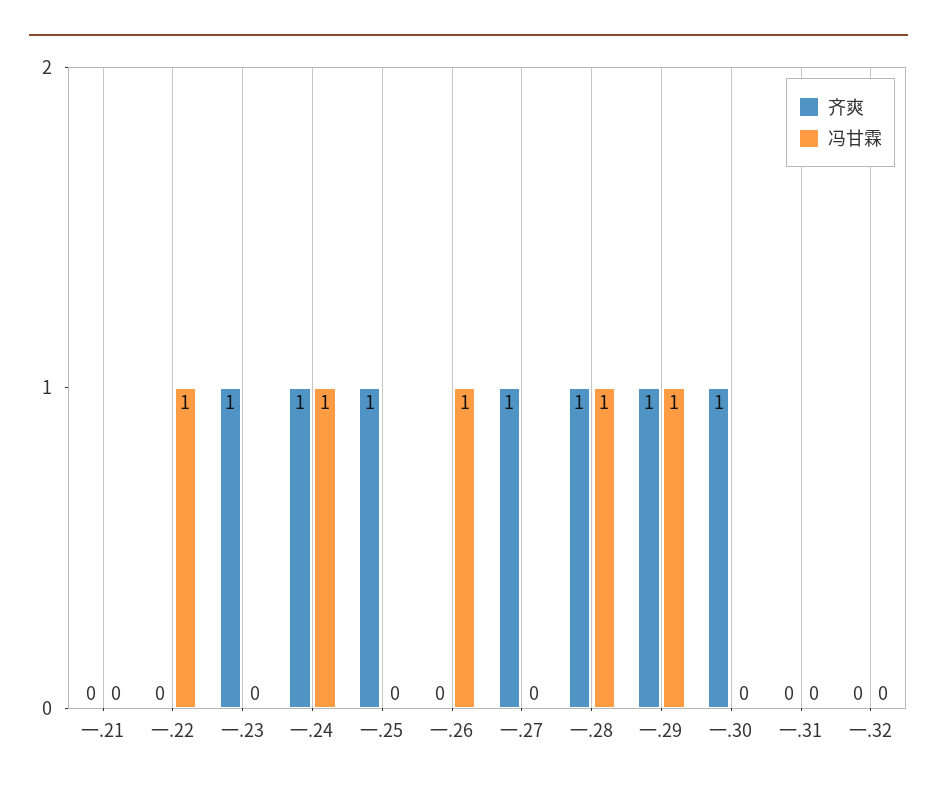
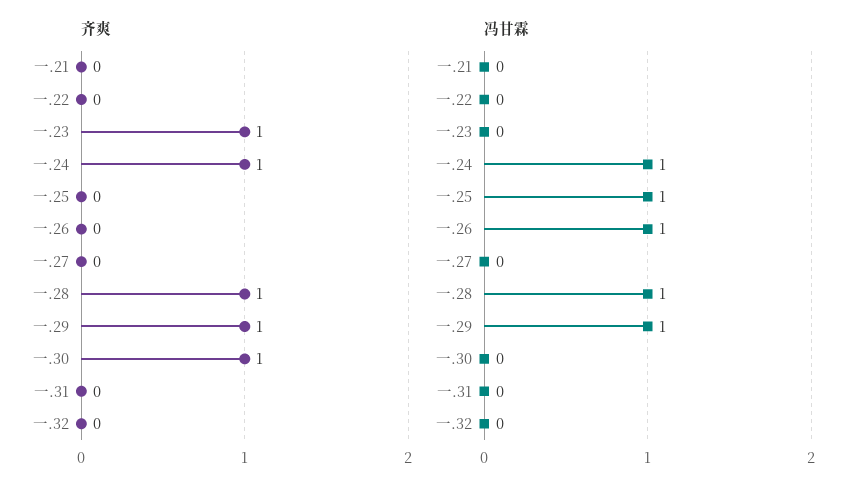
冯甘霖, 一.22: 1 -> 0
齐爽, 一.25: 1 -> 0
冯甘霖, 一.25: 0 -> 1
齐爽, 一.27: 1 -> 0

